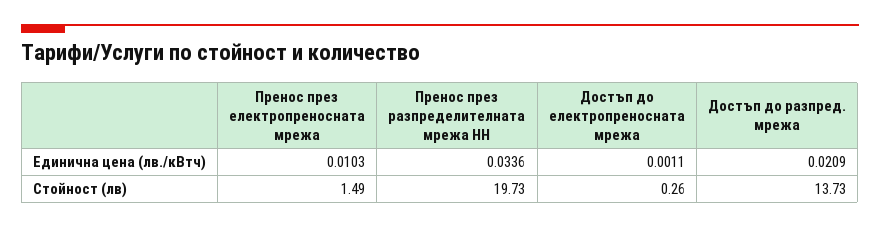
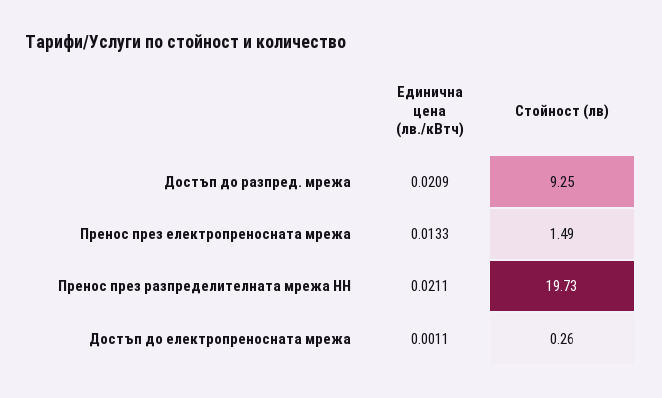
Пренос през електропреносната мрежа, Единична цена (лв./кВтч): 0.0103 -> 0.0133
Пренос през разпределителната мрежа НН, Единична цена (лв./кВтч): 0.0336 -> 0.0211
Достъп до разпред. мрежа, Стойност (лв): 13.73 -> 9.25

